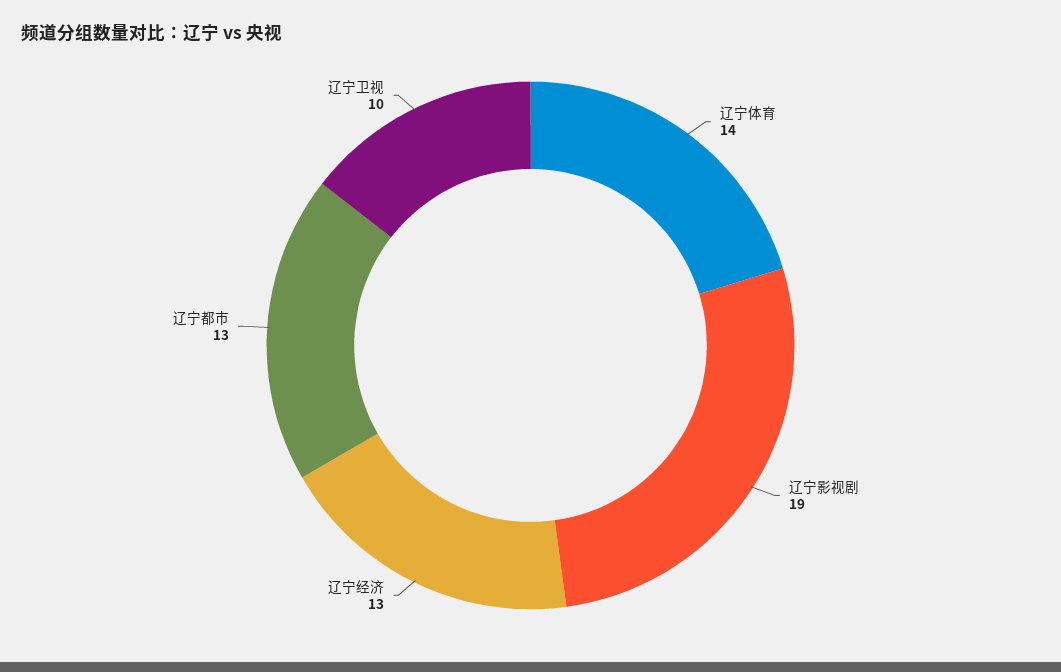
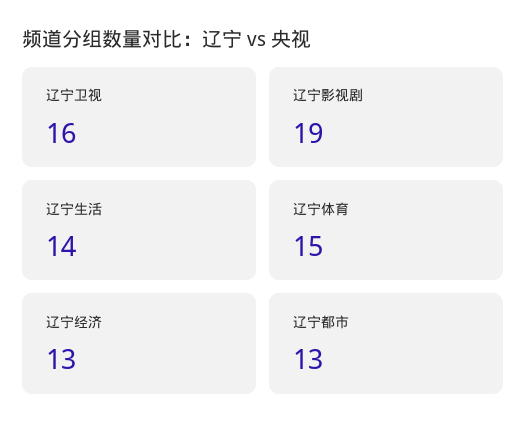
辽宁体育: 14 -> 15
辽宁卫视: 10 -> 16
辽宁生活: none -> 14

